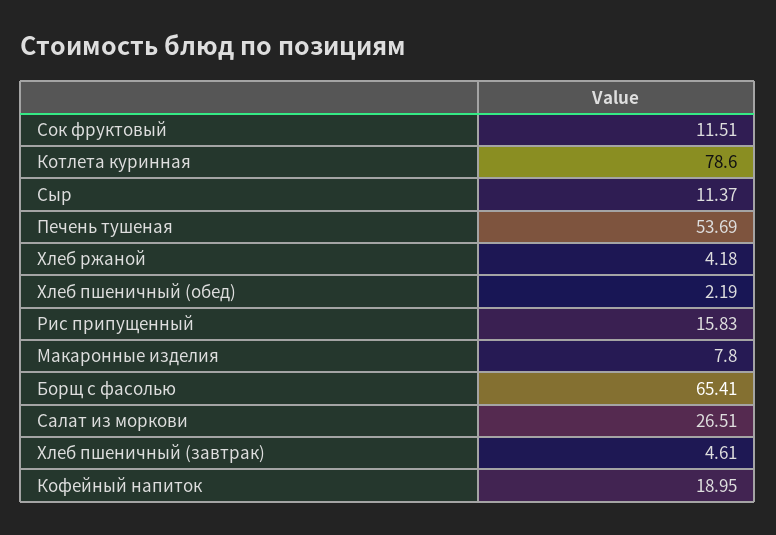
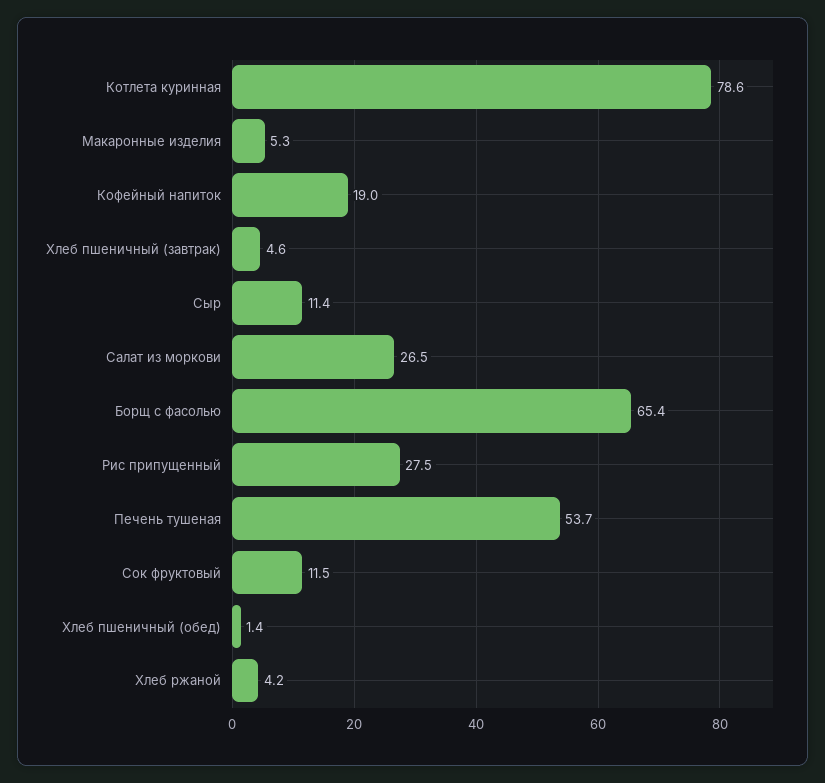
Хлеб пшеничный (обед): 2.19 -> 1.4
Рис припущенный: 15.83 -> 27.5
Макаронные изделия: 7.8 -> 5.3

